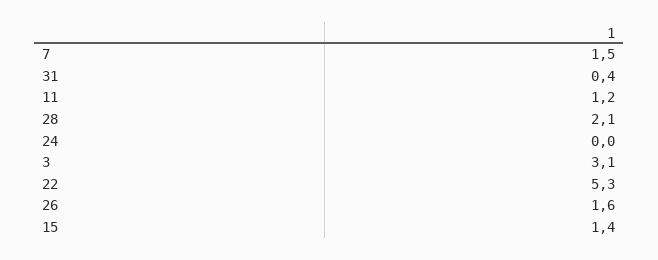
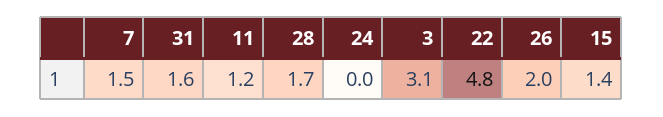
31: 0.4 -> 1.6
28: 2.1 -> 1.7
22: 5.3 -> 4.8
26: 1.6 -> 2

